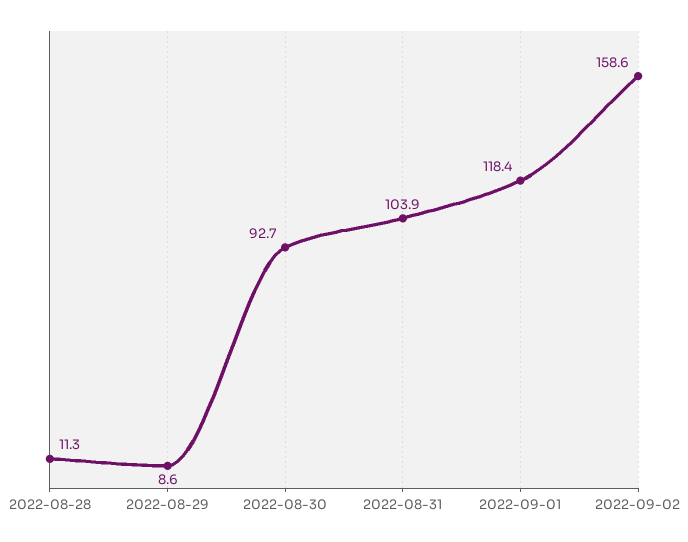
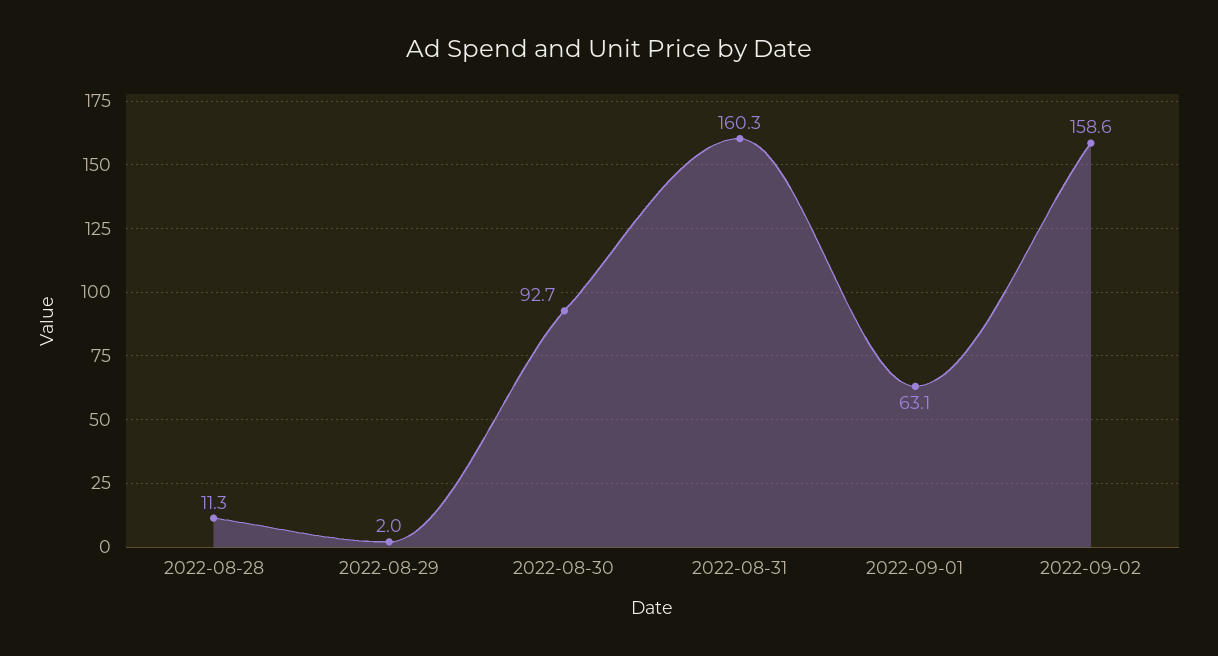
2022-08-29: 8.6 -> 2
2022-08-31: 103.9 -> 160.3
2022-09-01: 118.4 -> 63.1

